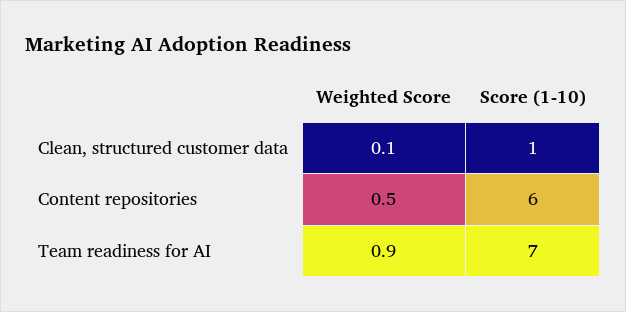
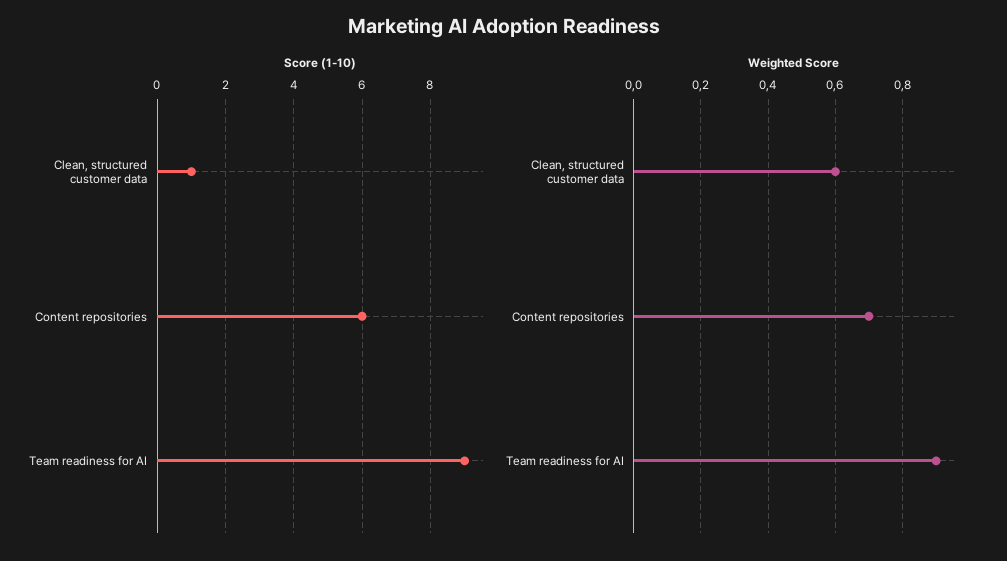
Weighted Score, Clean, structured customer data: 0.1 -> 0.6
Weighted Score, Content repositories: 0.5 -> 0.7
Score (1-10), Team readiness for AI: 7 -> 9

